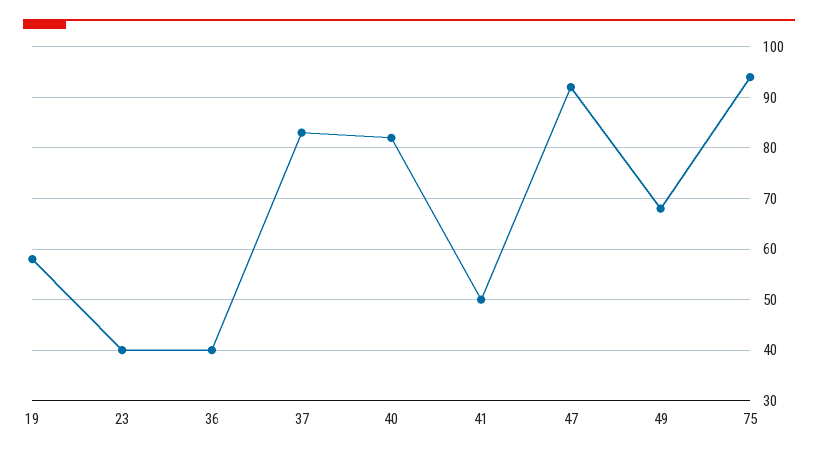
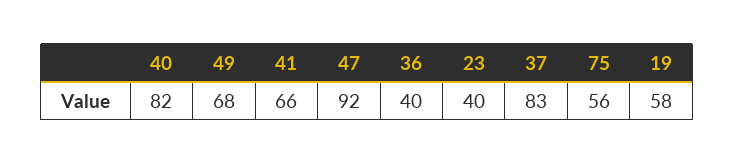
41: 50 -> 66
75: 95 -> 56

